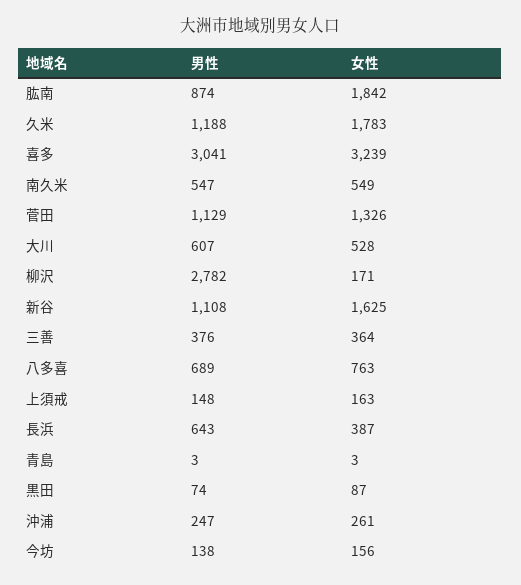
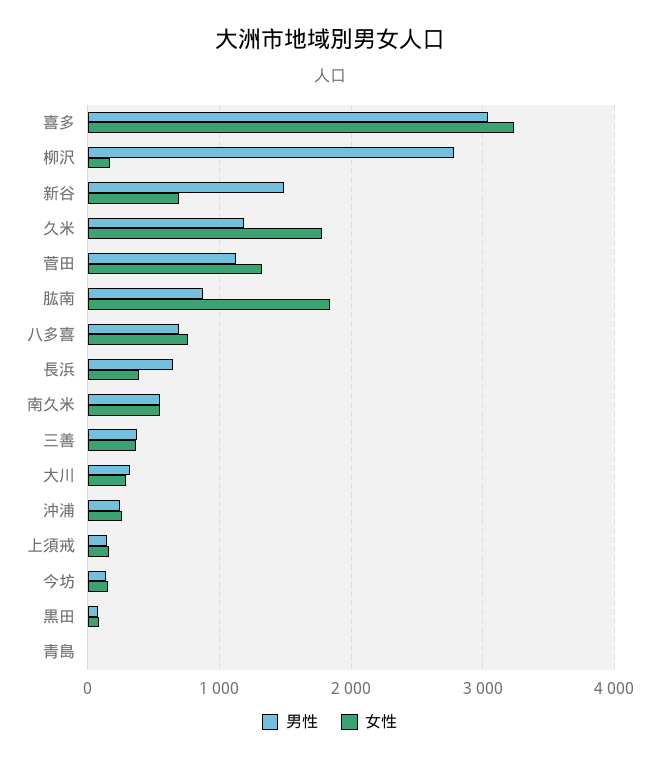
男性, 大川: 607 -> 300
女性, 大川: 528 -> 300
男性, 新谷: 1108 -> 1500
女性, 新谷: 1625 -> 700

